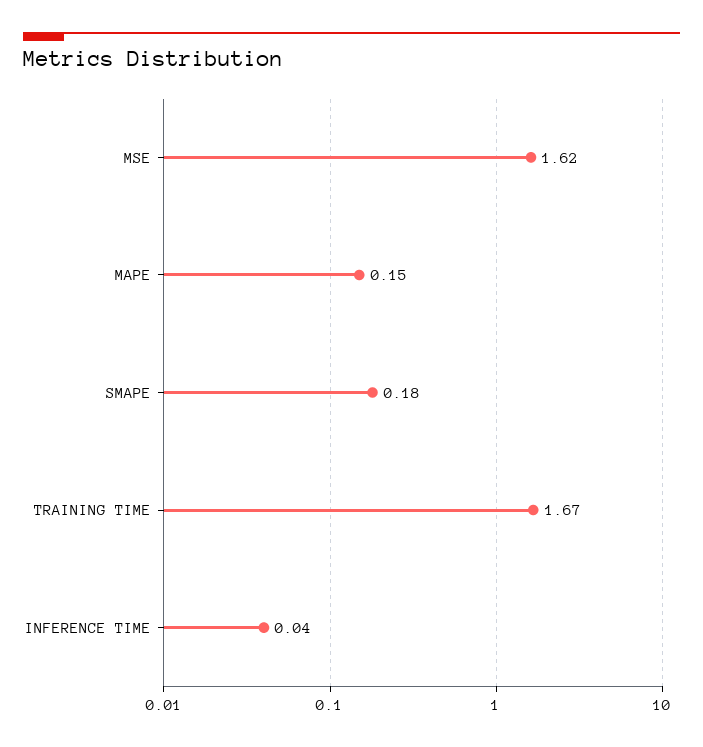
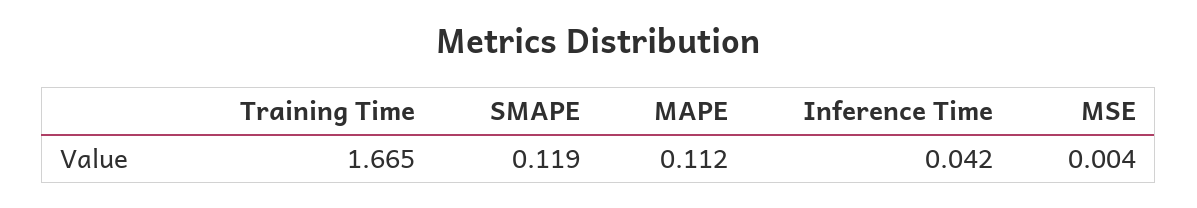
MSE: 1.62 -> 0.004
MAPE: 0.15 -> 0.112
SMAPE: 0.18 -> 0.119

